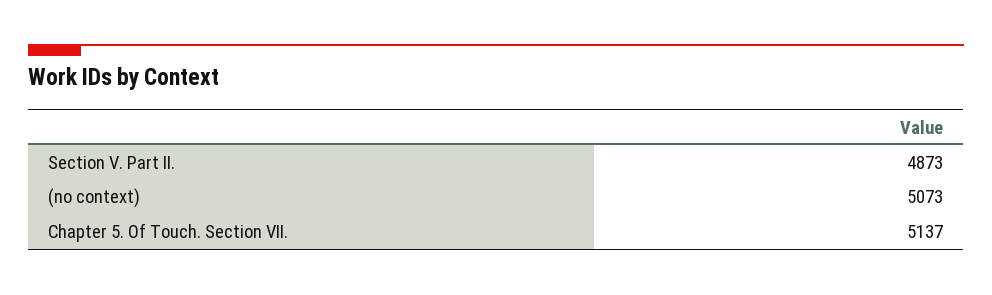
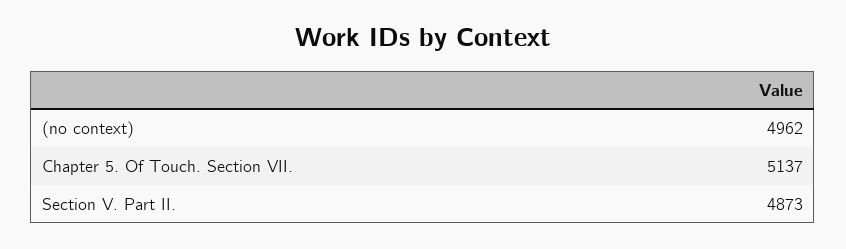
(no context): 5073 -> 4962

